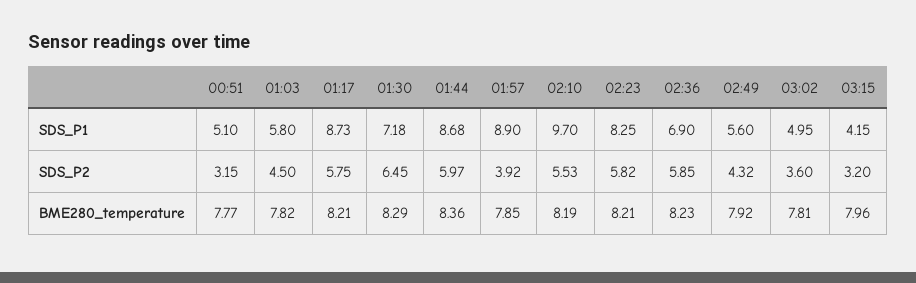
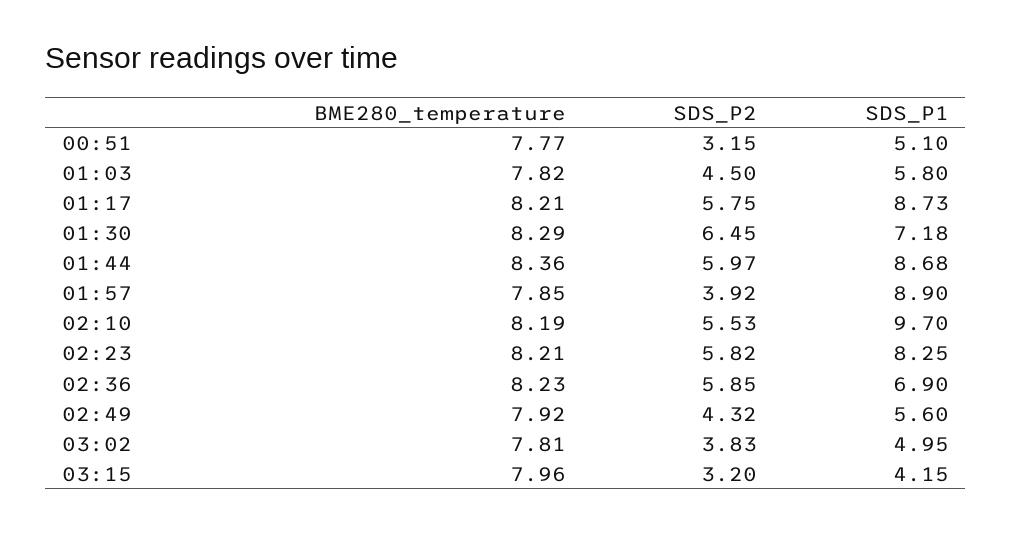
03:02, SDS_P2: 3.6 -> 3.83

